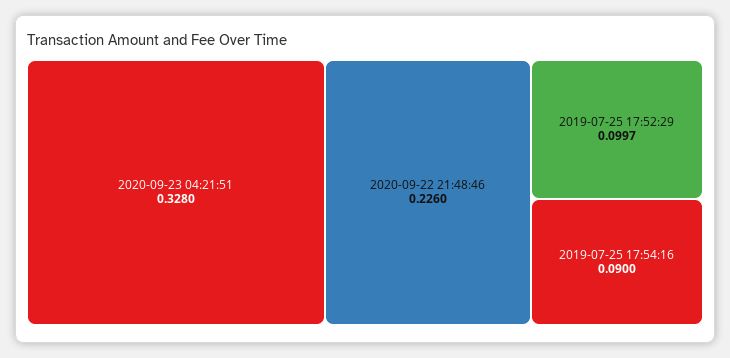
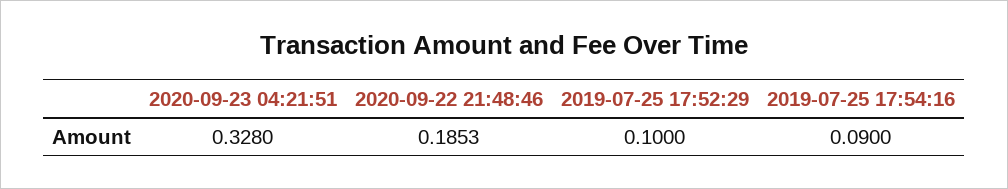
2020-09-22 21:48:46: 0.226 -> 0.1853
2019-07-25 17:52:29: 0.0997 -> 0.1

